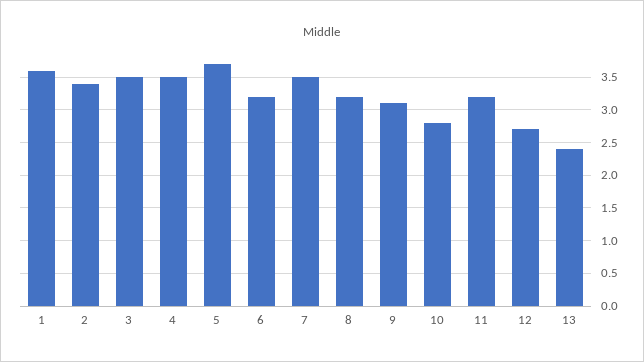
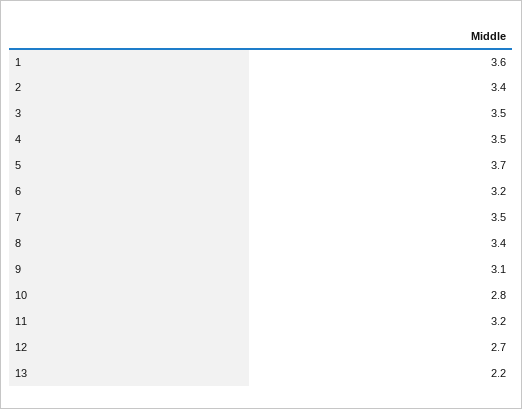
8: 3.2 -> 3.4
13: 2.4 -> 2.2

